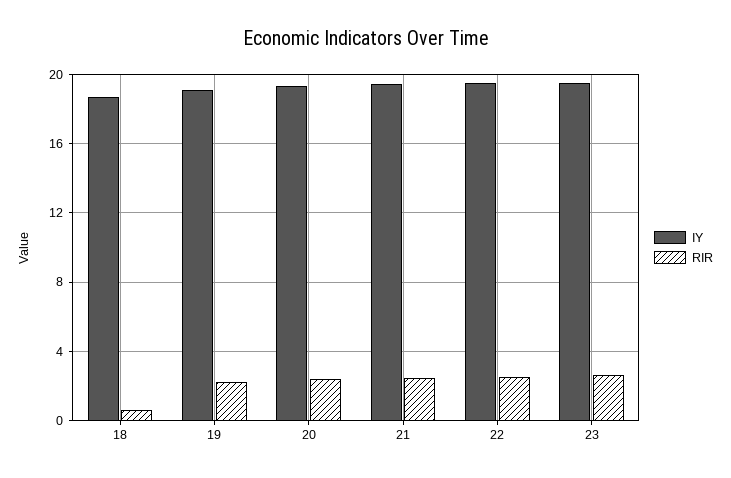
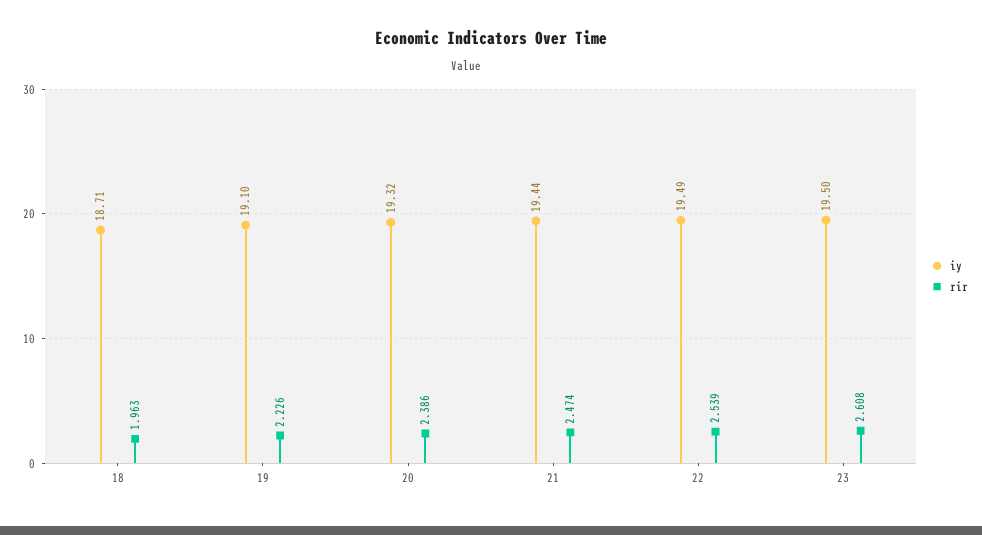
RIR, 18: 0.5 -> 1.963

